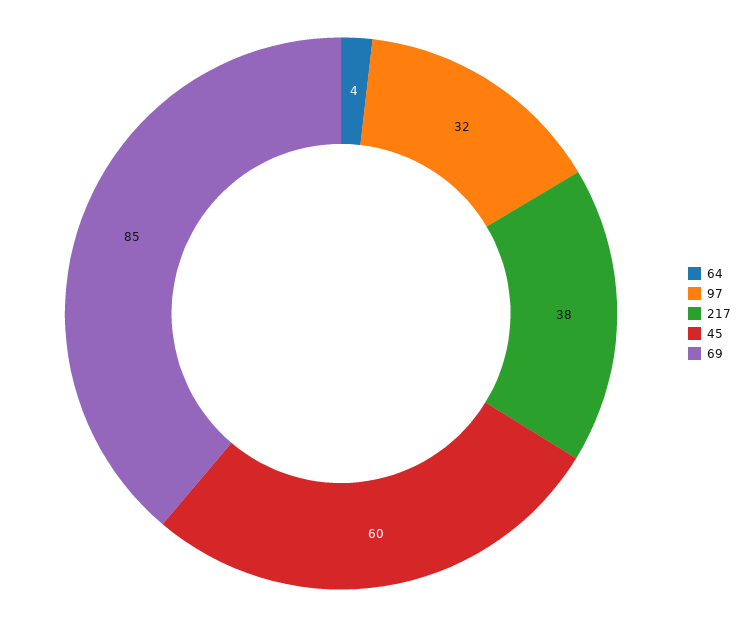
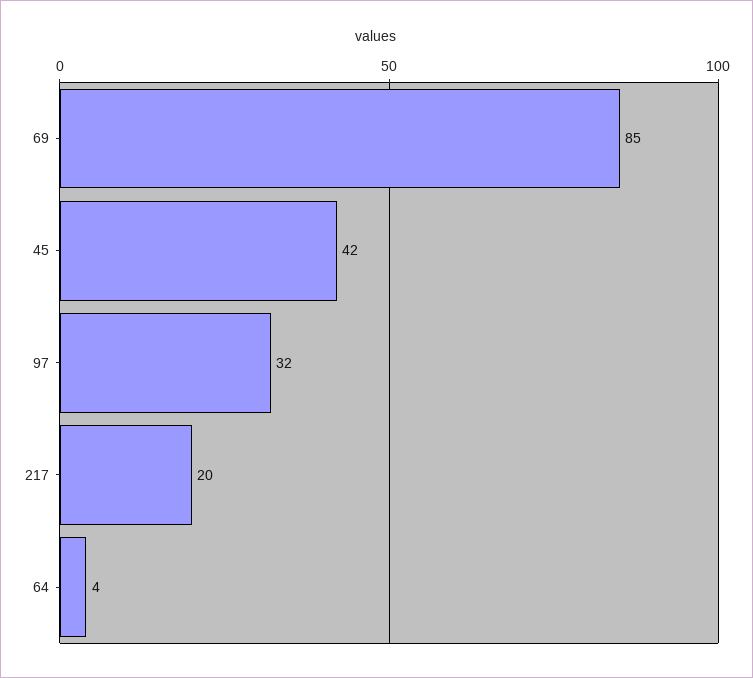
217: 38 -> 20
45: 60 -> 42

